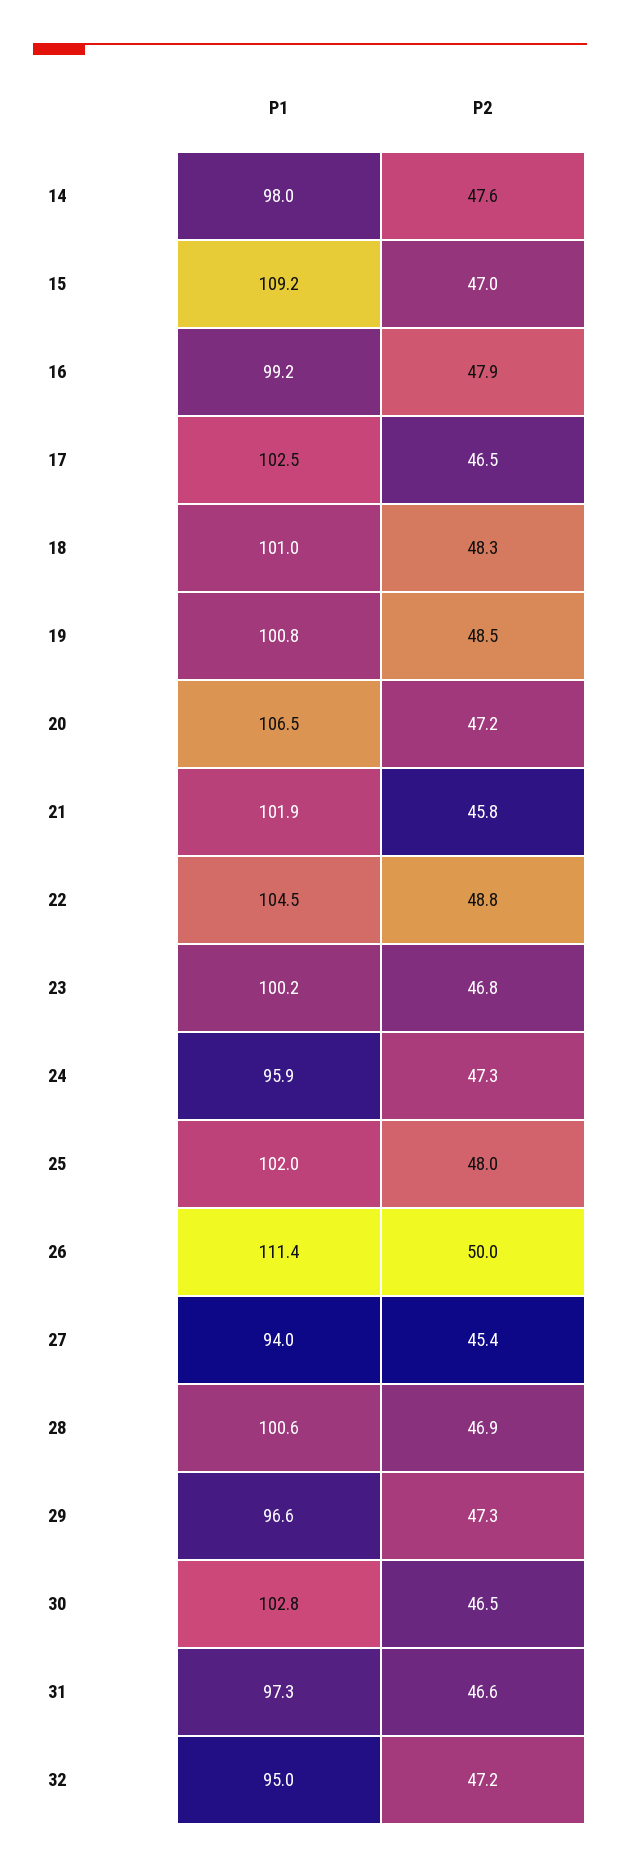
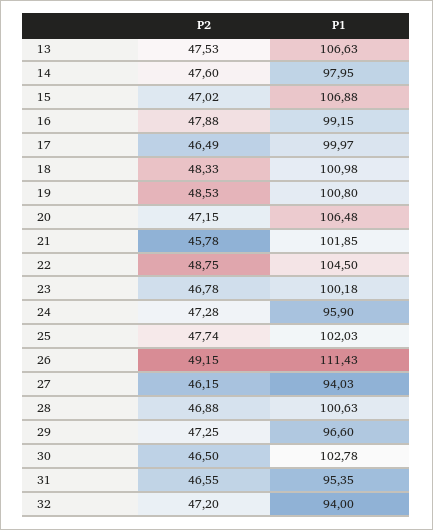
P1, 15: 109.2 -> 106.88
P1, 17: 102.5 -> 99.97
P2, 25: 48 -> 47.74
P2, 26: 50 -> 49.15
P2, 27: 45.4 -> 46.15
P1, 31: 97.3 -> 95.35
P1, 32: 95 -> 94
P2, 13: none -> 47.53
P1, 13: none -> 106.63

